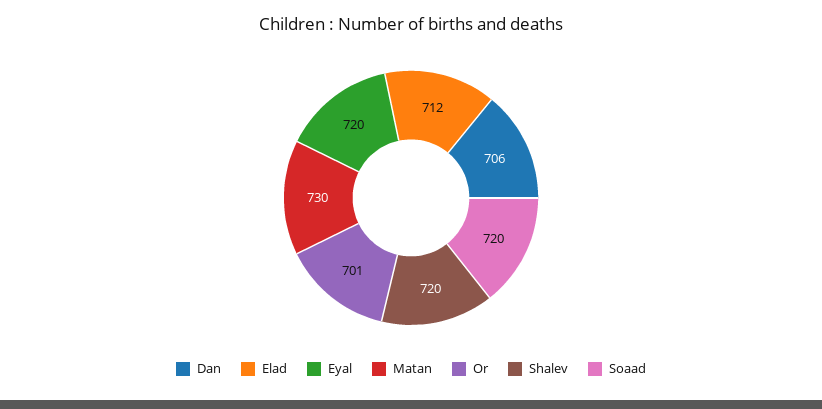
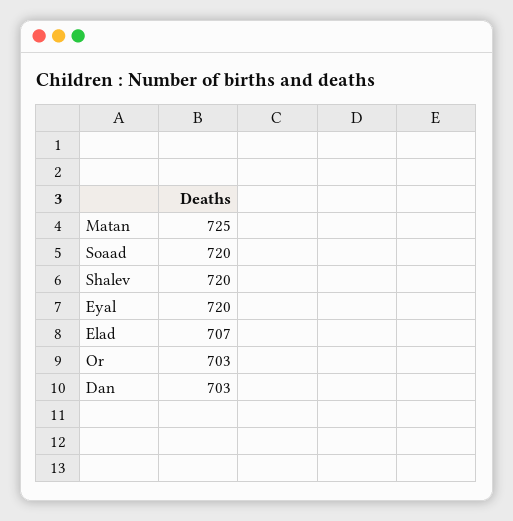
Dan: 706 -> 703
Elad: 712 -> 707
Matan: 730 -> 725
Or: 701 -> 703

